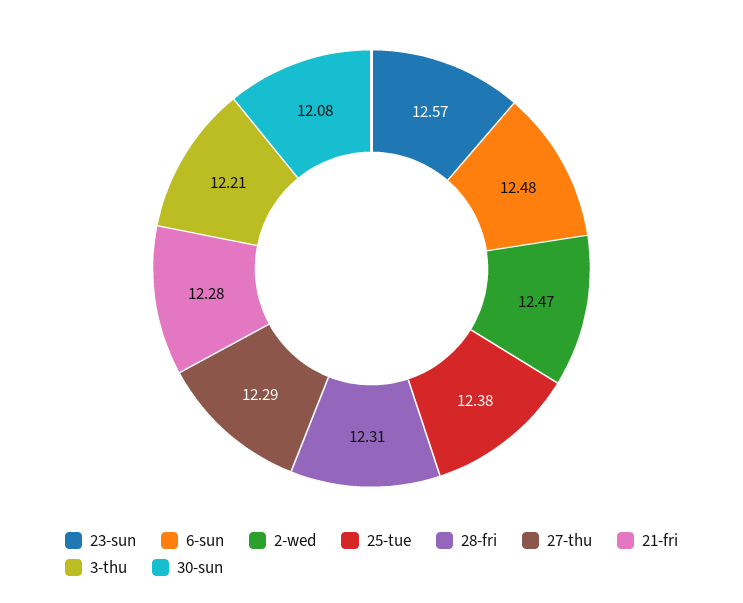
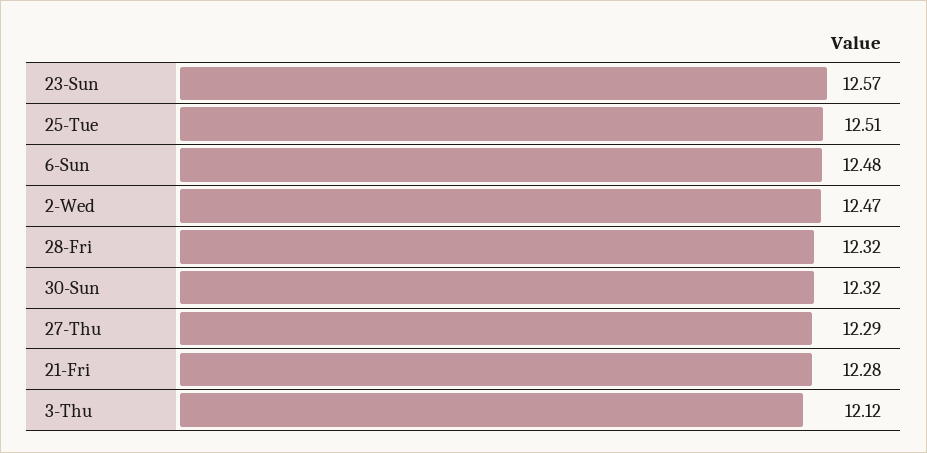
25-tue: 12.38 -> 12.51
28-fri: 12.31 -> 12.32
3-thu: 12.21 -> 12.12
30-sun: 12.08 -> 12.32

